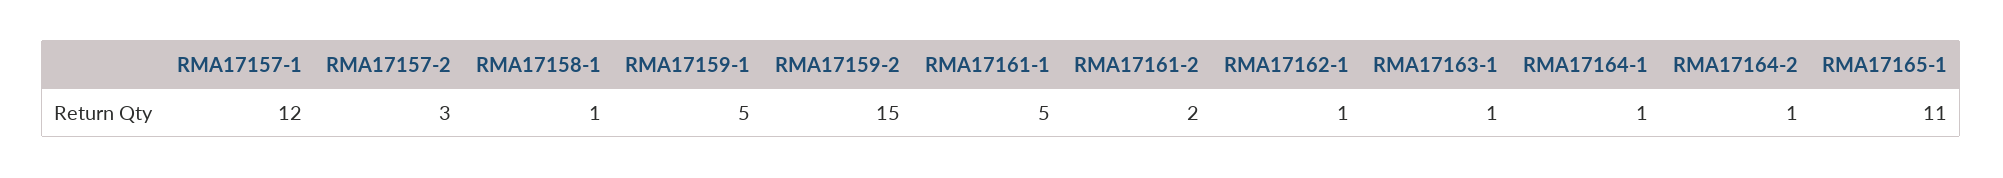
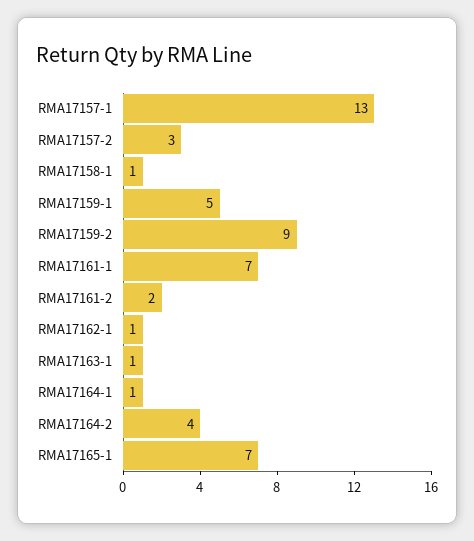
RMA17157-1: 12 -> 13
RMA17159-2: 15 -> 9
RMA17161-1: 5 -> 7
RMA17164-2: 1 -> 4
RMA17165-1: 11 -> 7

